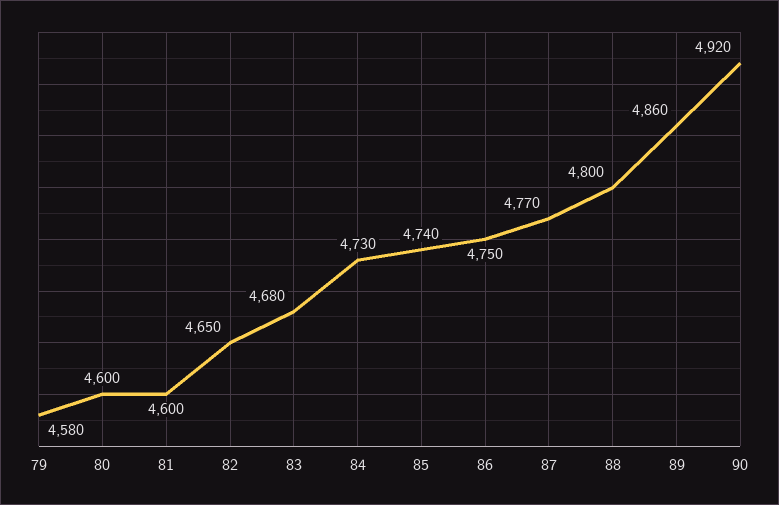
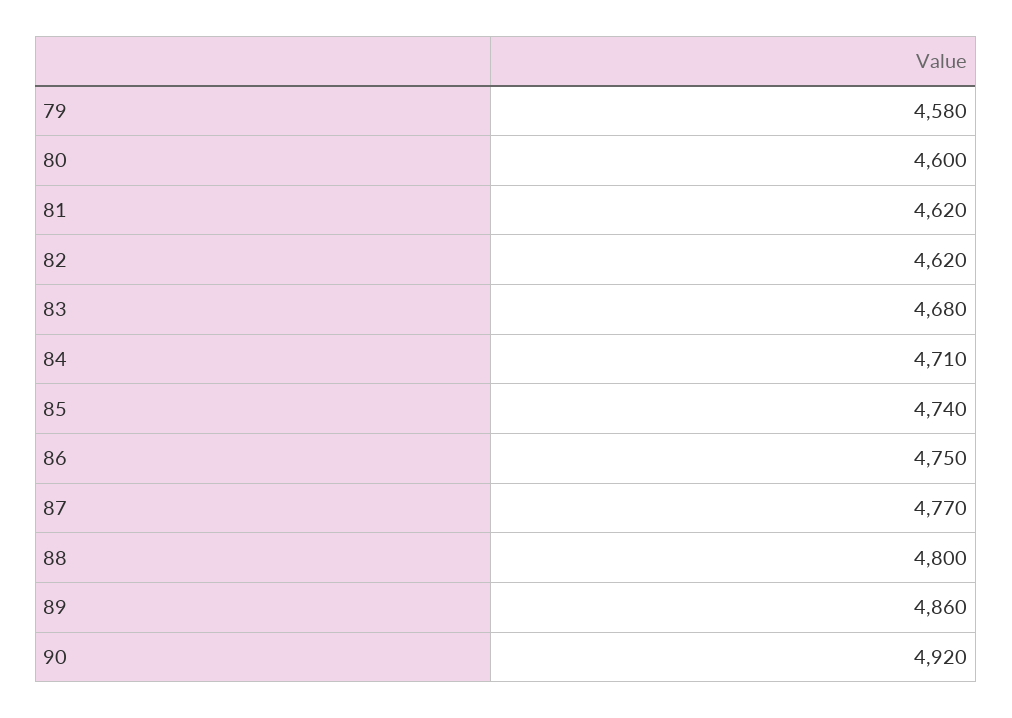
81: 4600 -> 4620
82: 4650 -> 4620
84: 4730 -> 4710

